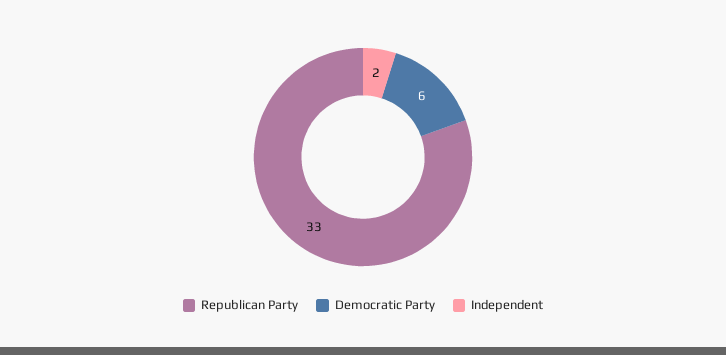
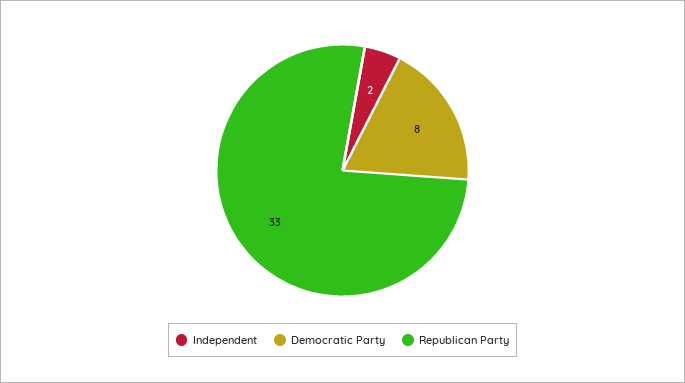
Democratic Party: 6 -> 8

